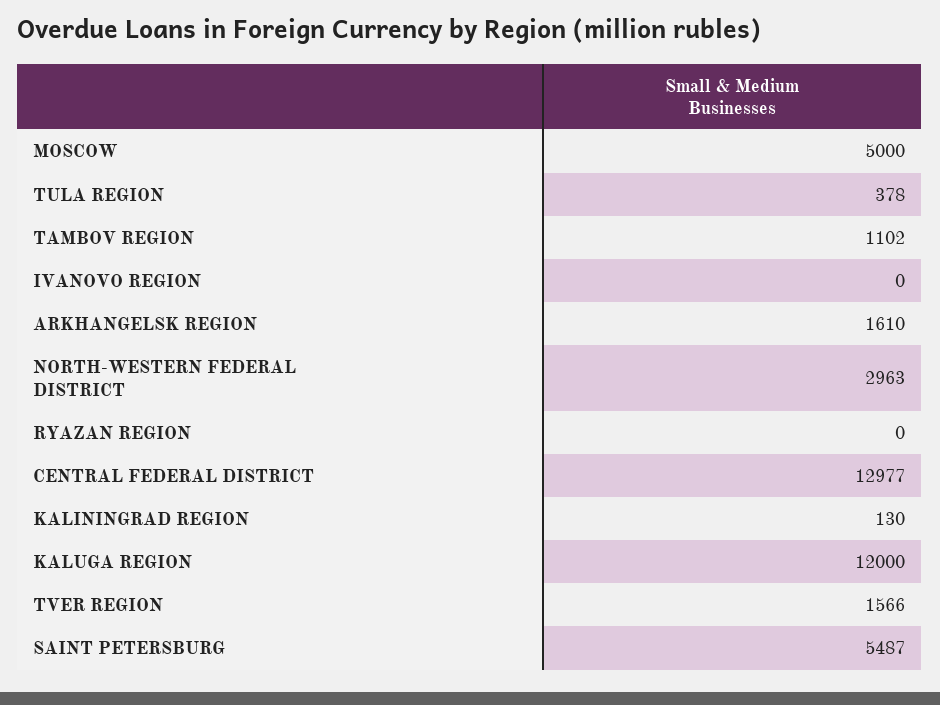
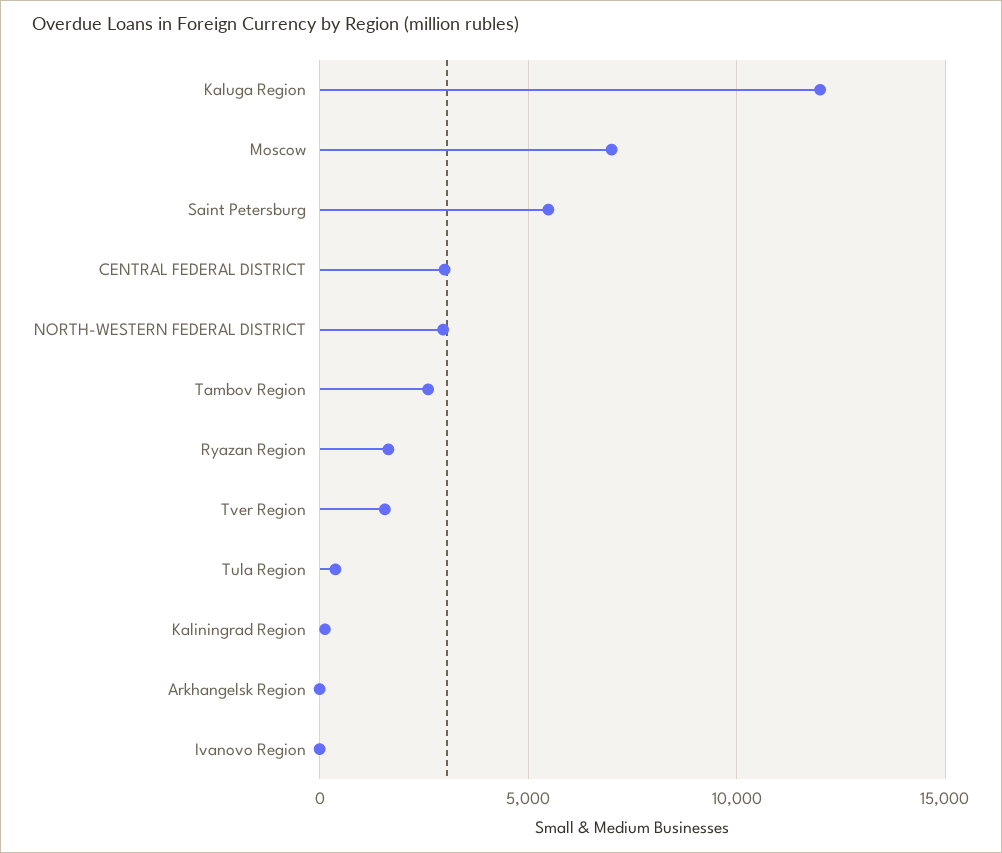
MOSCOW: 5000 -> 7000
TAMBOV REGION: 1102 -> 2500
ARKHANGELSK REGION: 1610 -> 0
RYAZAN REGION: 0 -> 1500
CENTRAL FEDERAL DISTRICT: 12977 -> 3000

